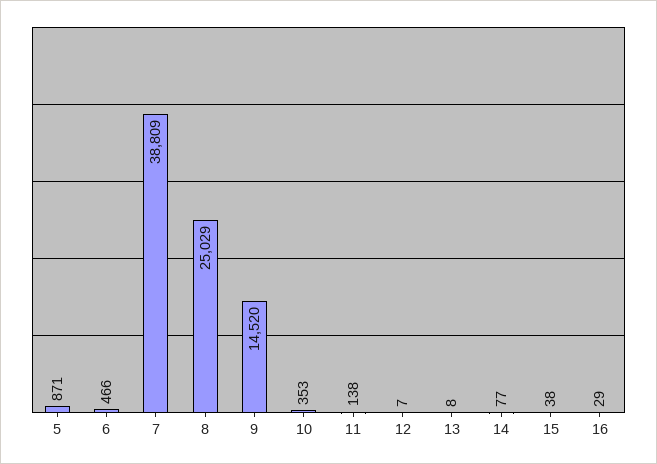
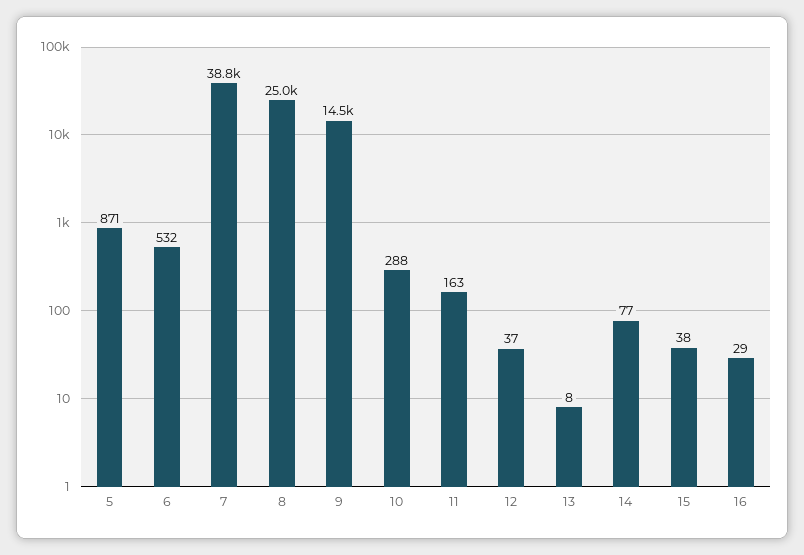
6: 466 -> 532
10: 353 -> 288
11: 138 -> 163
12: 7 -> 37

